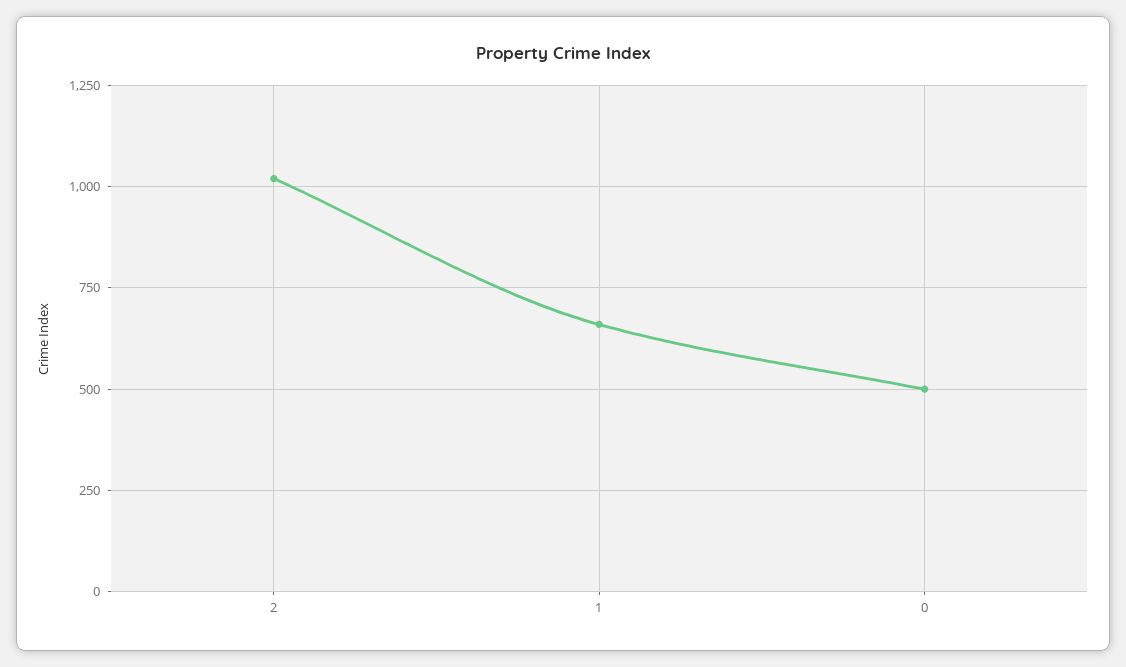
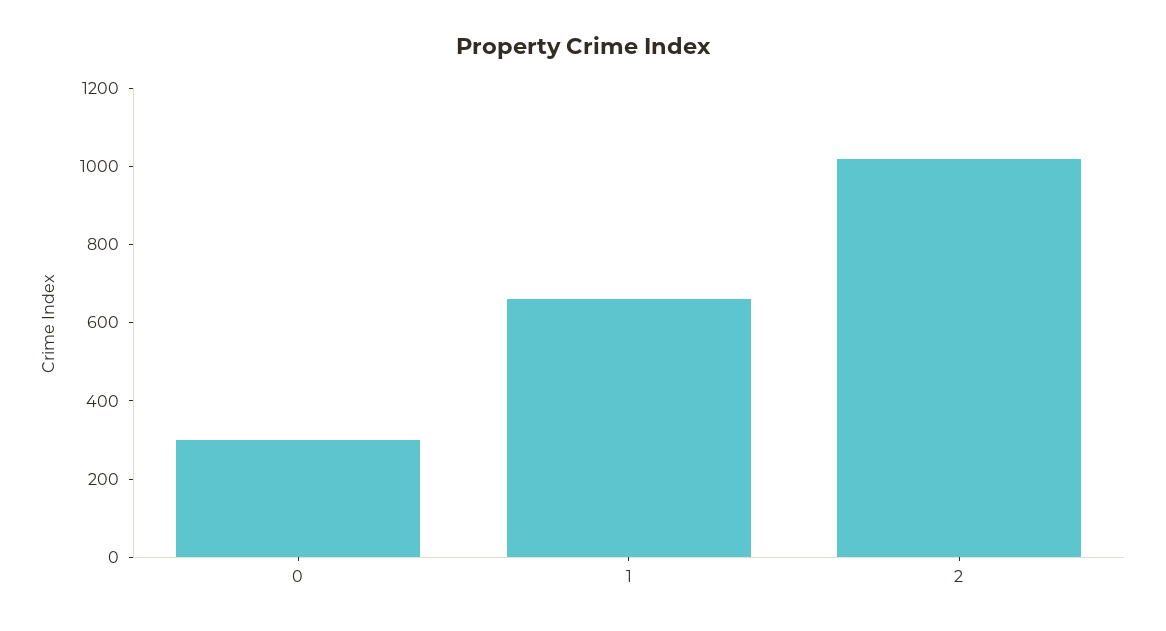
0: 500 -> 300

